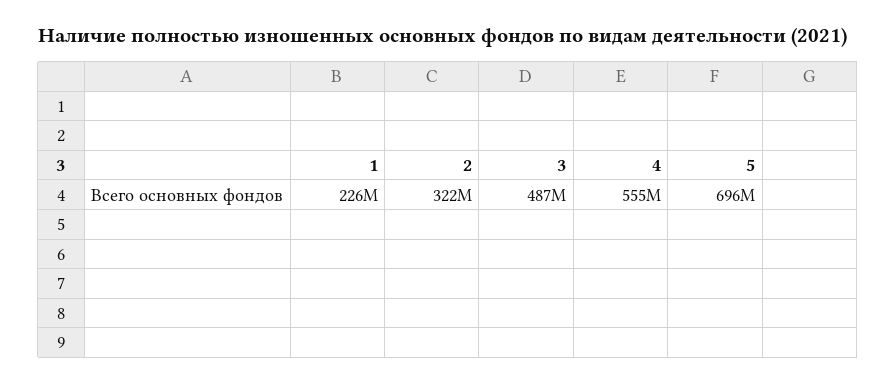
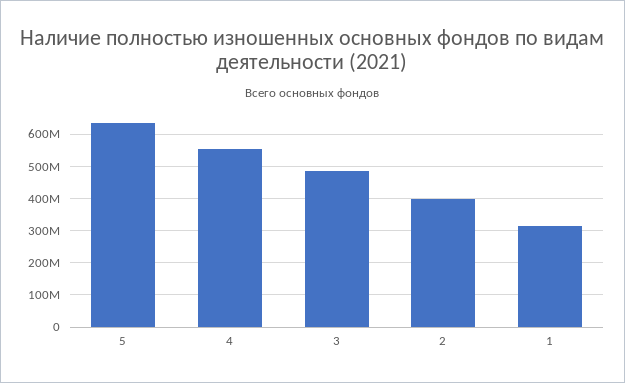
1: 226000000 -> 320000000
2: 322000000 -> 400000000
5: 696000000 -> 640000000

